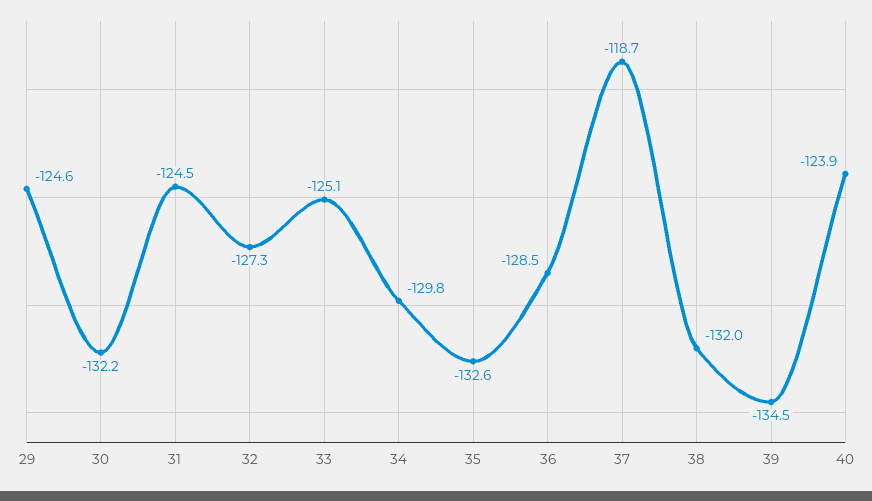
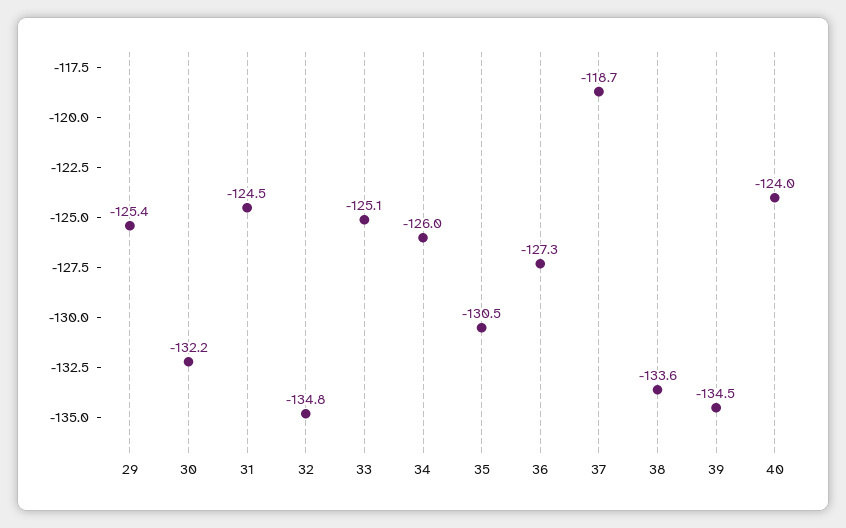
29: -124.6 -> -125.4
32: -127.3 -> -134.8
34: -129.8 -> -126
35: -132.6 -> -130.5
36: -128.5 -> -127.3
38: -132 -> -133.6
40: -123.9 -> -124

